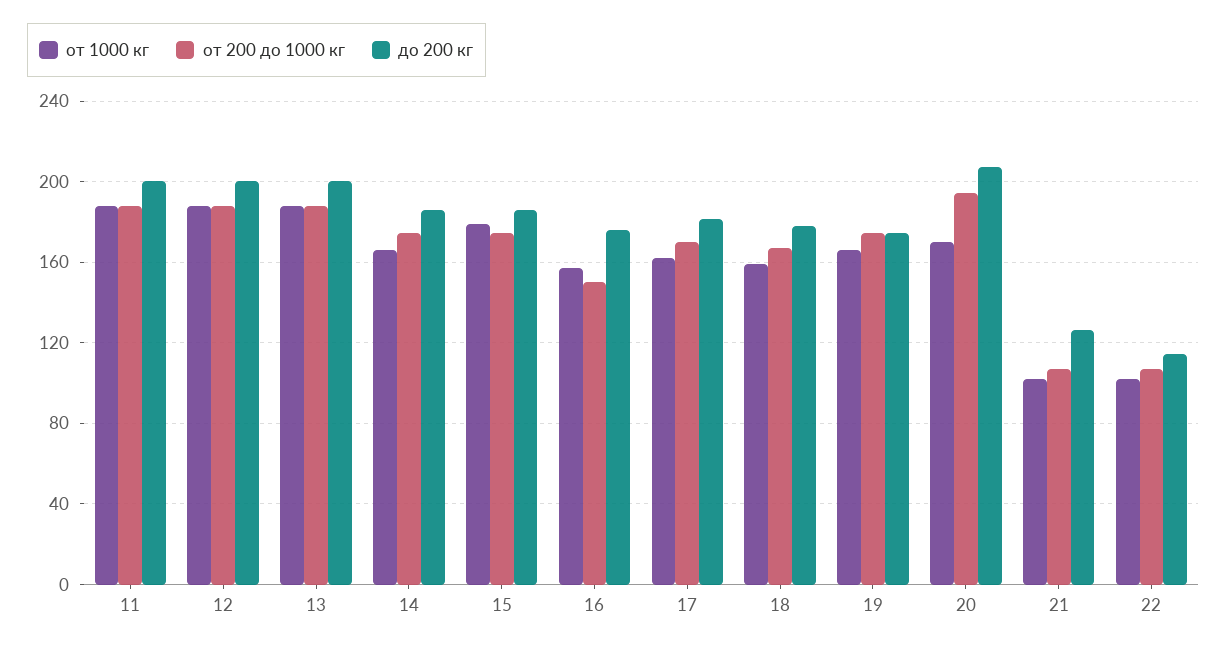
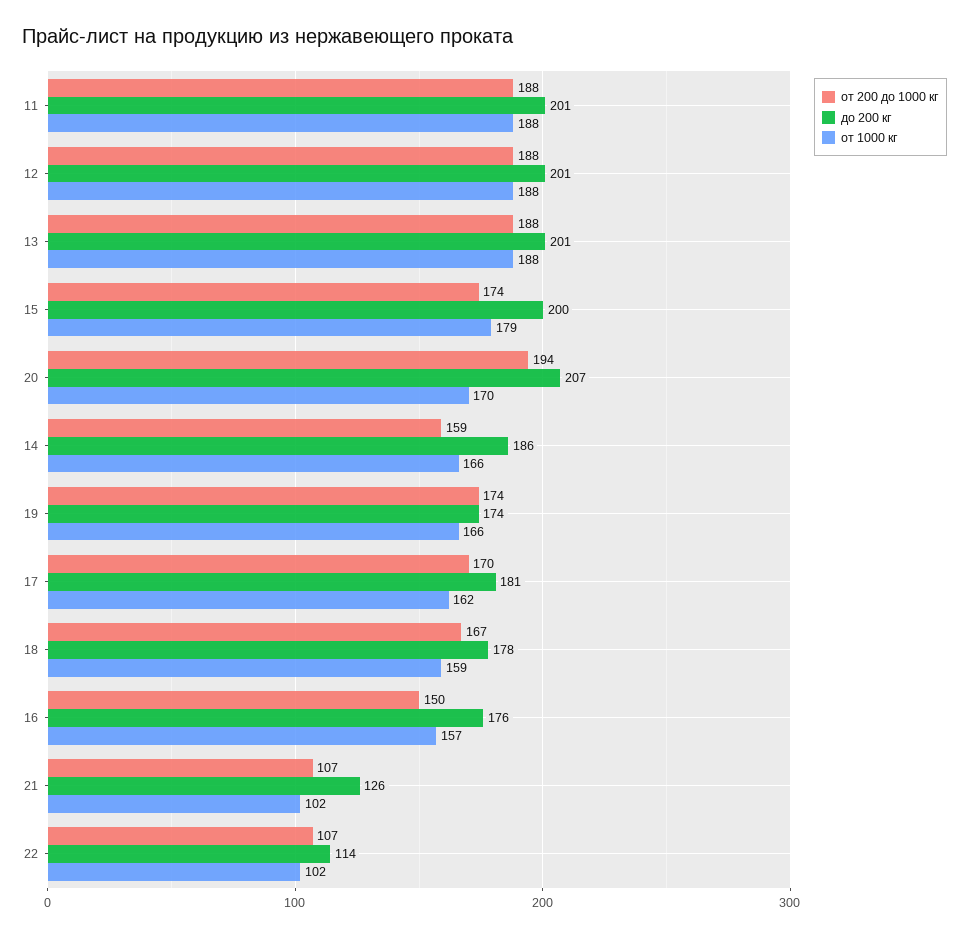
от 200 до 1000 кг, 14: 175 -> 159
до 200 кг, 15: 185 -> 200

